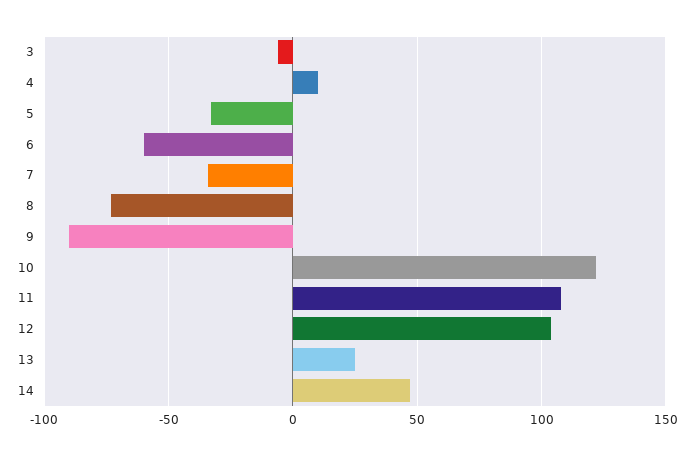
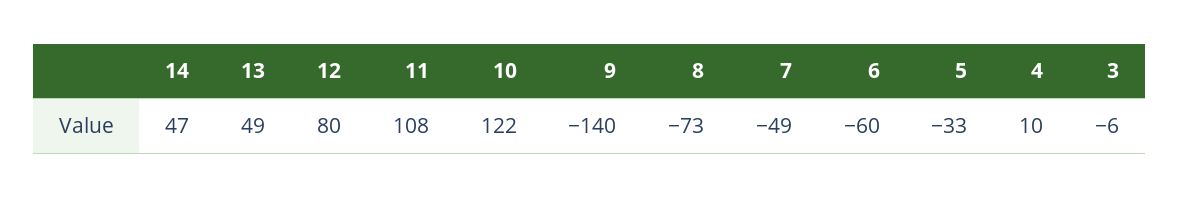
7: -35 -> -49
9: -90 -> -140
12: 105 -> 80
13: 25 -> 49

